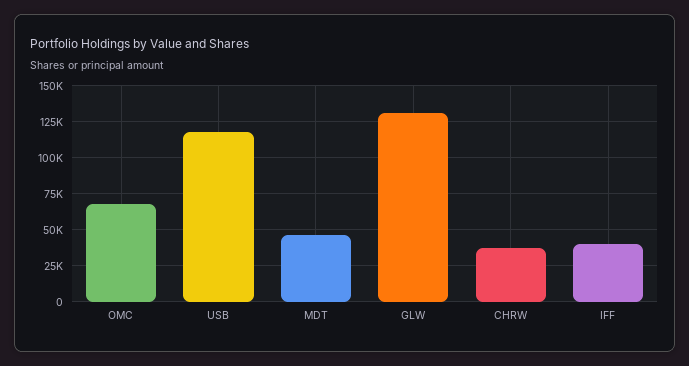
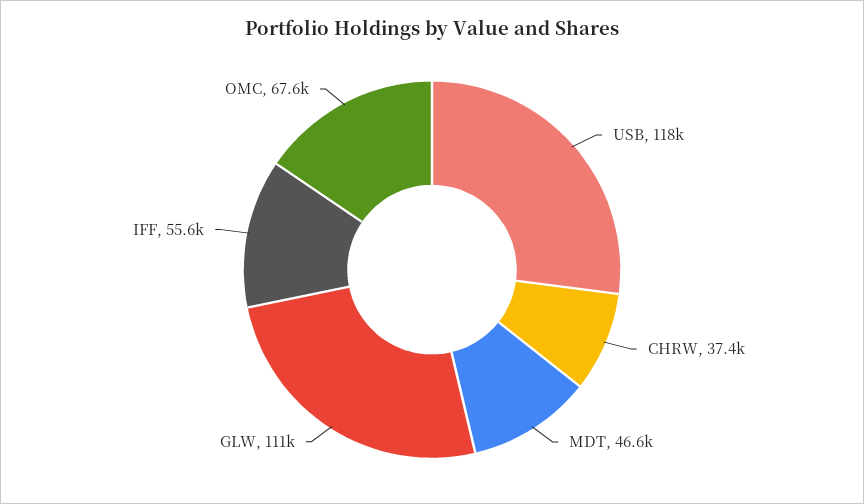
GLW: 130000 -> 111000
IFF: 40000 -> 55600

